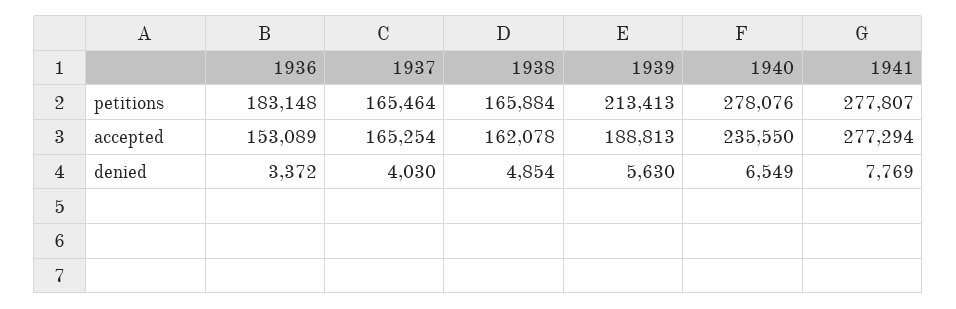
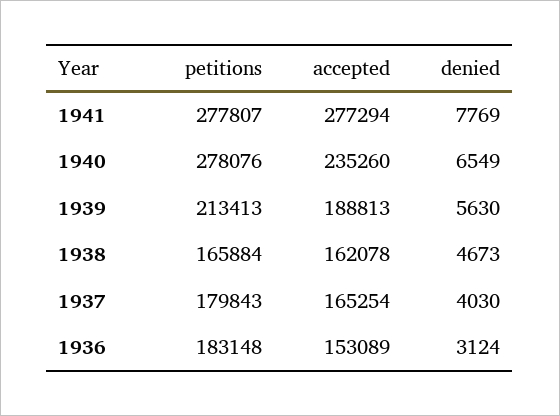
1937, petitions: 165464 -> 179843
1940, accepted: 235550 -> 235260
1936, denied: 3372 -> 3124
1938, denied: 4854 -> 4673

